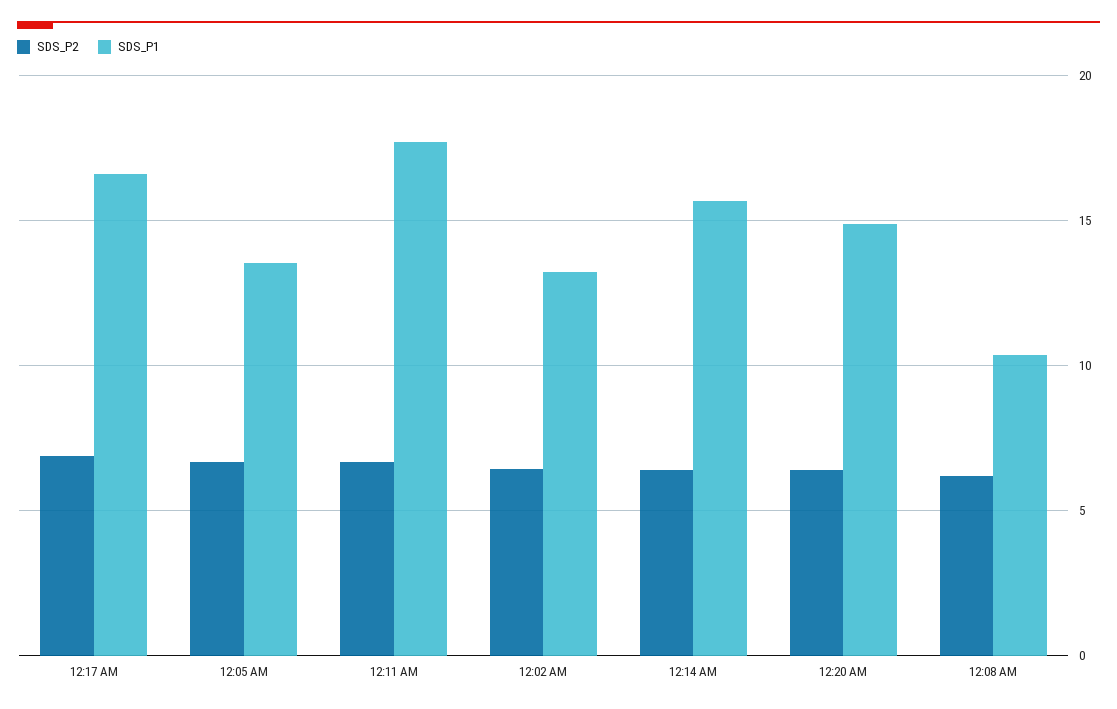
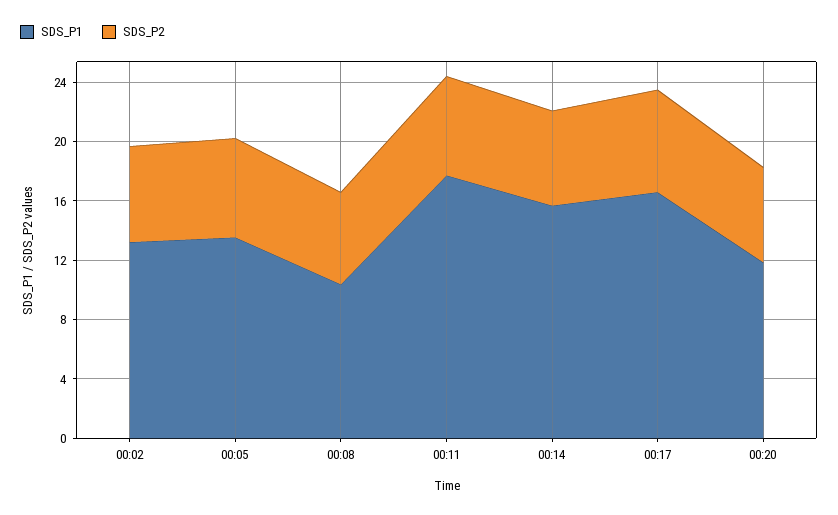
SDS_P1, 12:20 AM: 15 -> 12

